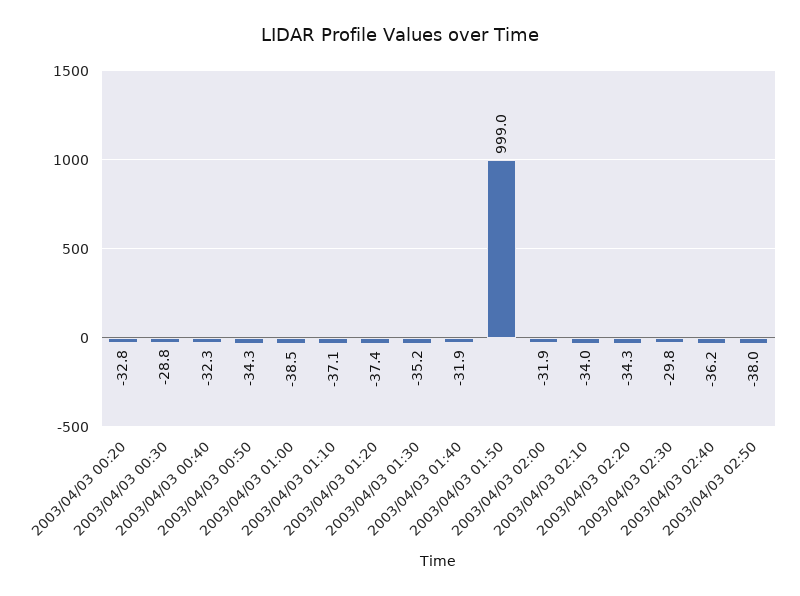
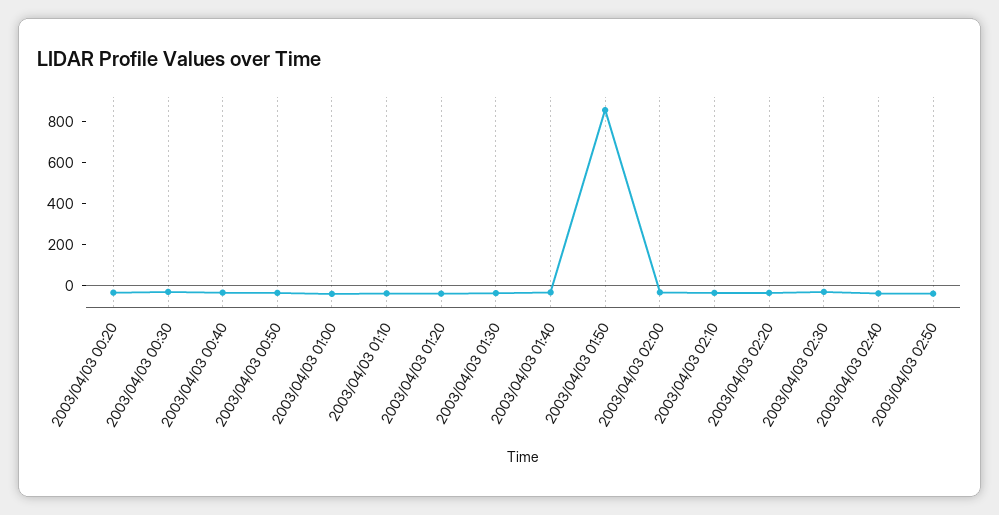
2003/04/03 01:50: 999 -> 850

